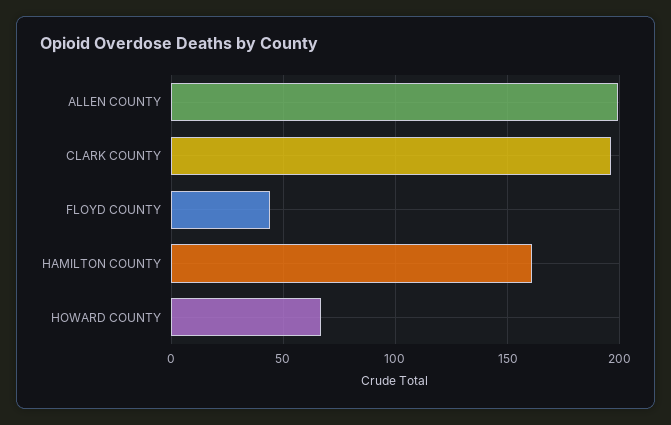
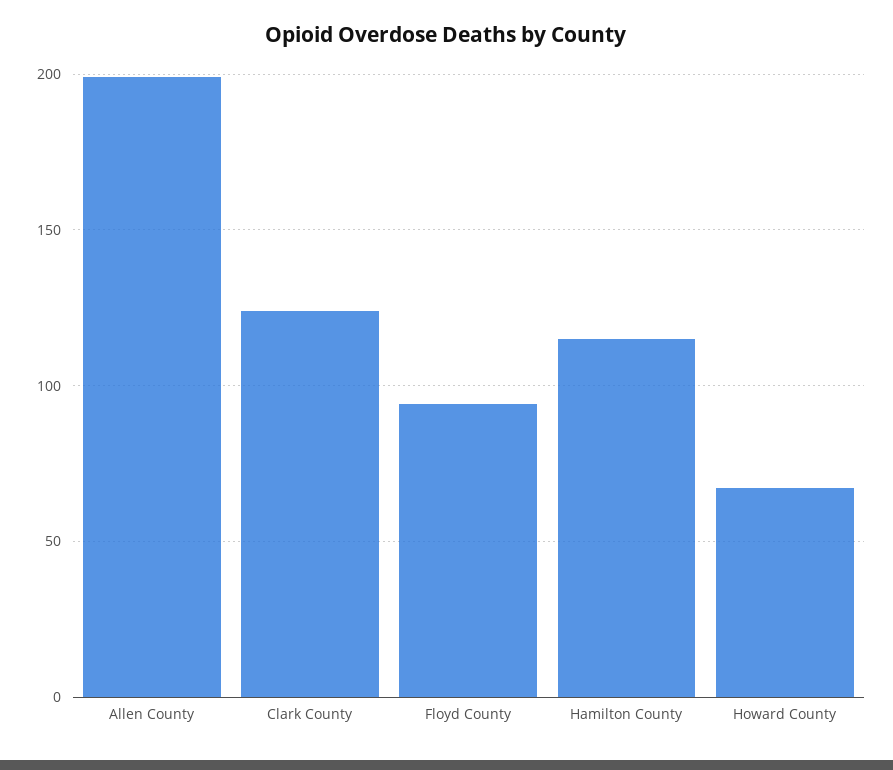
CLARK COUNTY: 195 -> 125
FLOYD COUNTY: 45 -> 95
HAMILTON COUNTY: 160 -> 115

